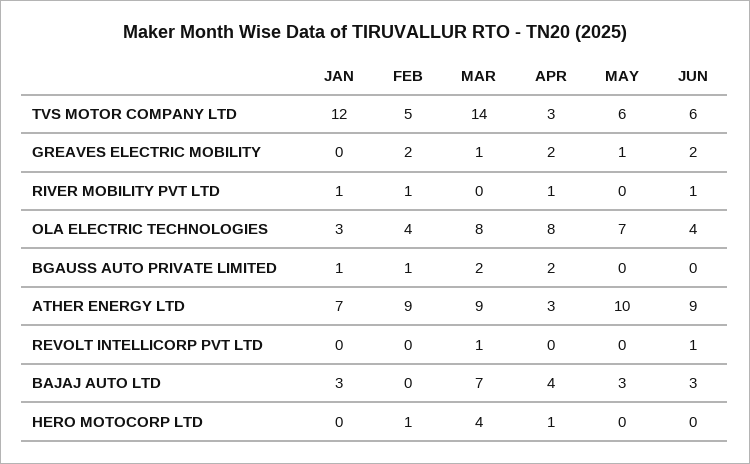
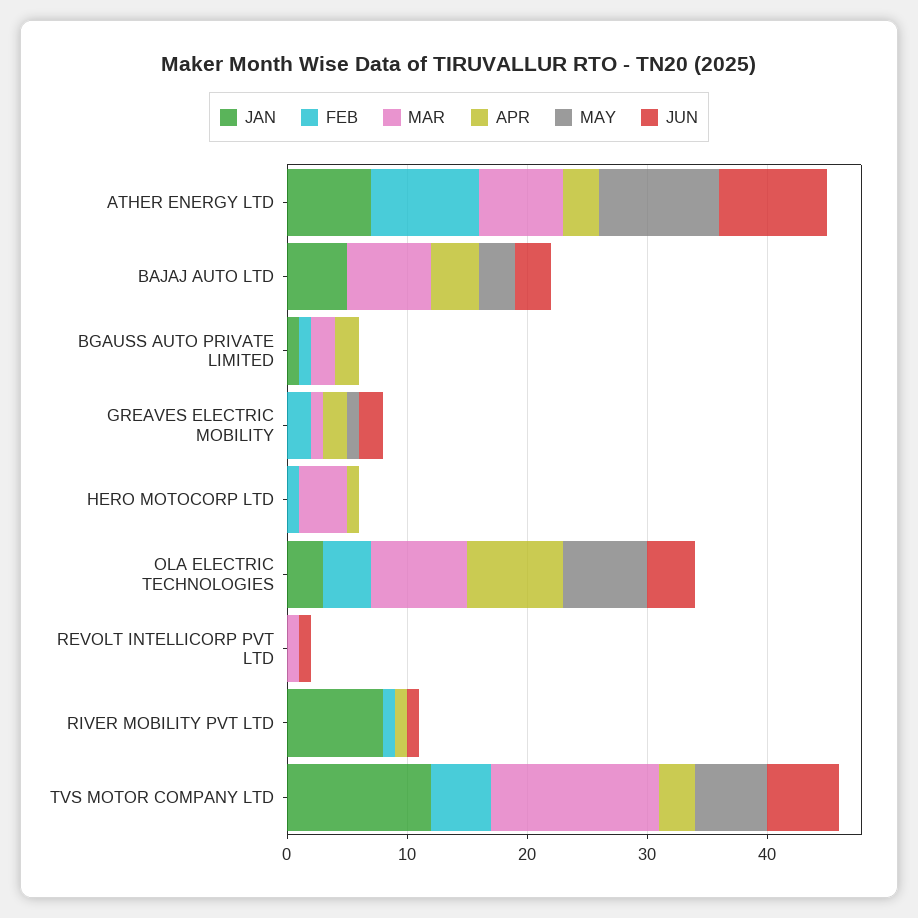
JAN, RIVER MOBILITY PVT LTD: 1 -> 8
MAR, ATHER ENERGY LTD: 9 -> 7
JAN, BAJAJ AUTO LTD: 3 -> 5

